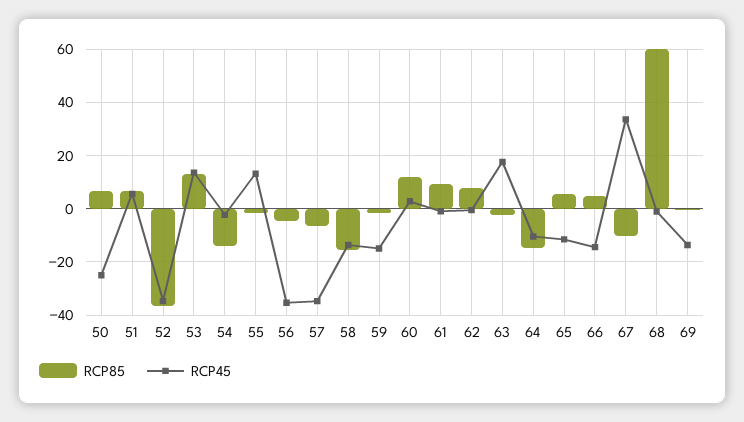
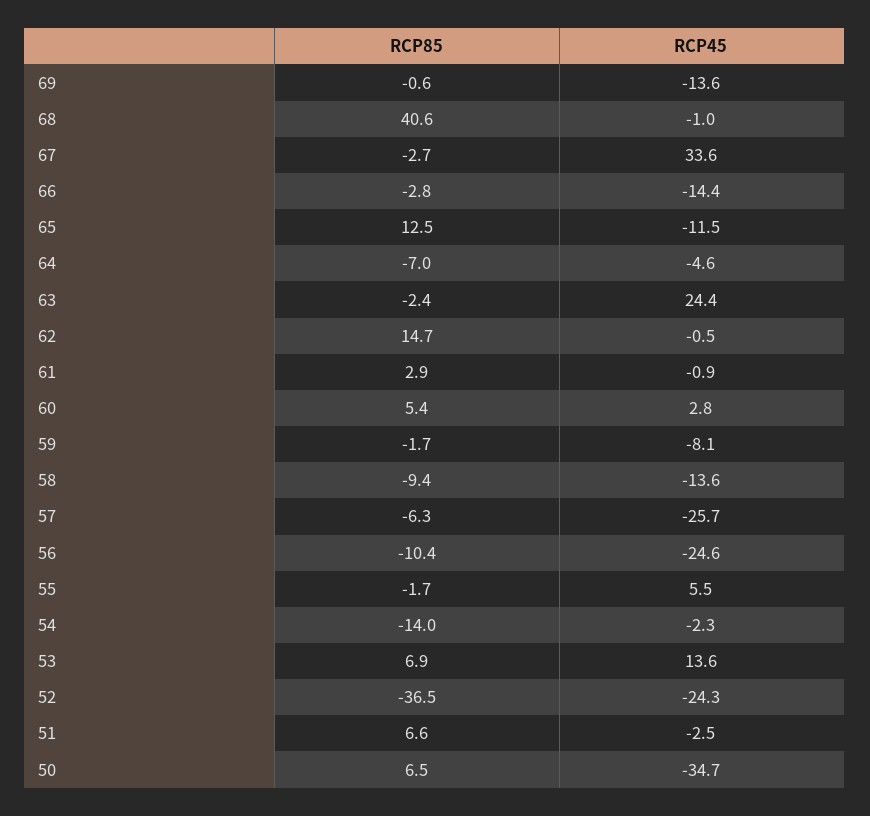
RCP45, 50: -25 -> -34.7
RCP45, 51: 5 -> -2.5
RCP45, 52: -35 -> -24.3
RCP85, 53: 12.5 -> 6.9
RCP45, 55: 12.5 -> 5.5
RCP85, 56: -5 -> -10.4
RCP45, 56: -35 -> -24.6
RCP45, 57: -35 -> -25.7
RCP85, 58: -15 -> -9.4
RCP45, 59: -15 -> -8.1
RCP85, 60: 12.5 -> 5.4
RCP85, 61: 10 -> 2.9
RCP85, 62: 7.5 -> 14.7
RCP45, 63: 17.5 -> 24.4
RCP85, 64: -15 -> -7
RCP45, 64: -10 -> -4.6
RCP85, 65: 5 -> 12.5
RCP85, 66: 5 -> -2.8
RCP85, 67: -10 -> -2.7
RCP85, 68: 60 -> 40.6

